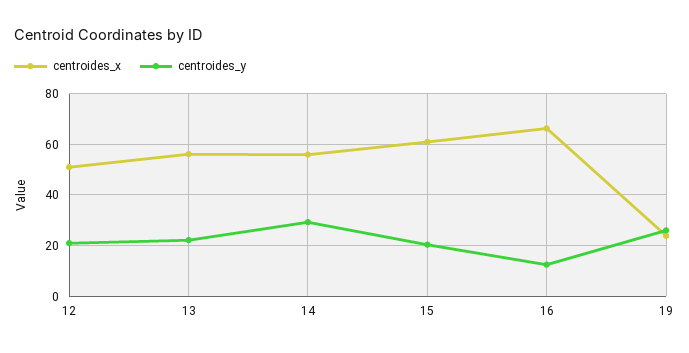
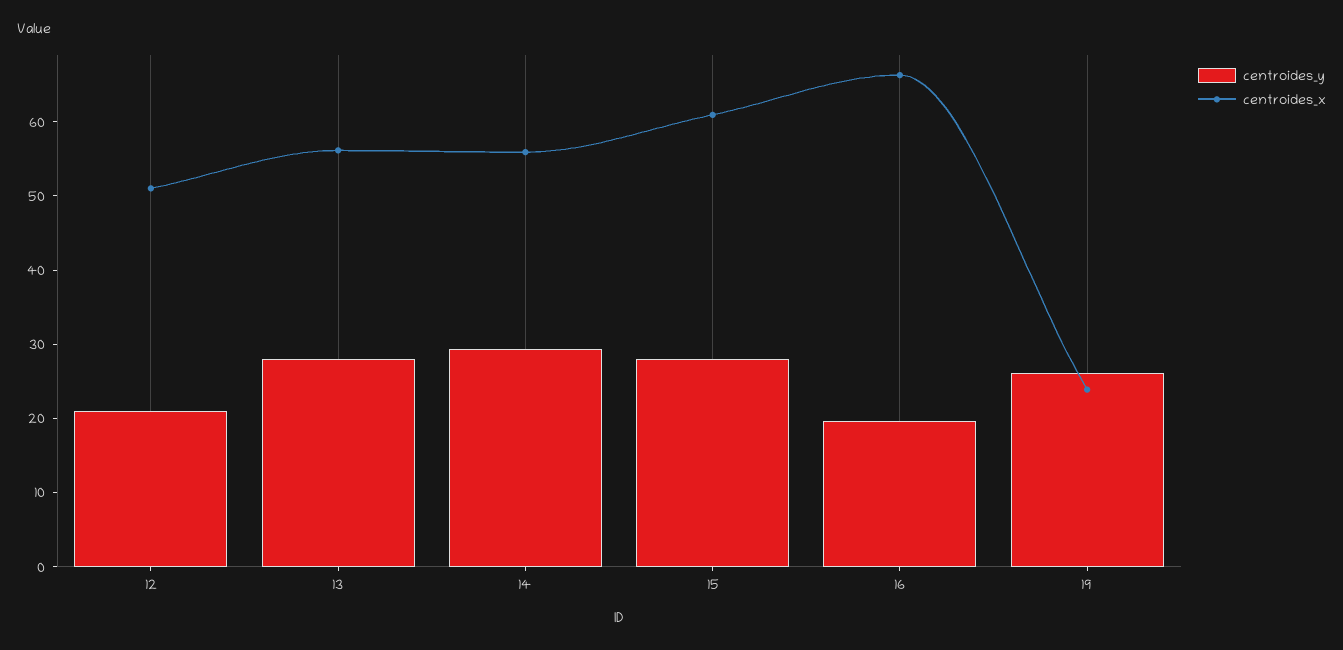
centroides_y, 13: 22.5 -> 28
centroides_y, 15: 20 -> 28
centroides_y, 16: 12.5 -> 20

